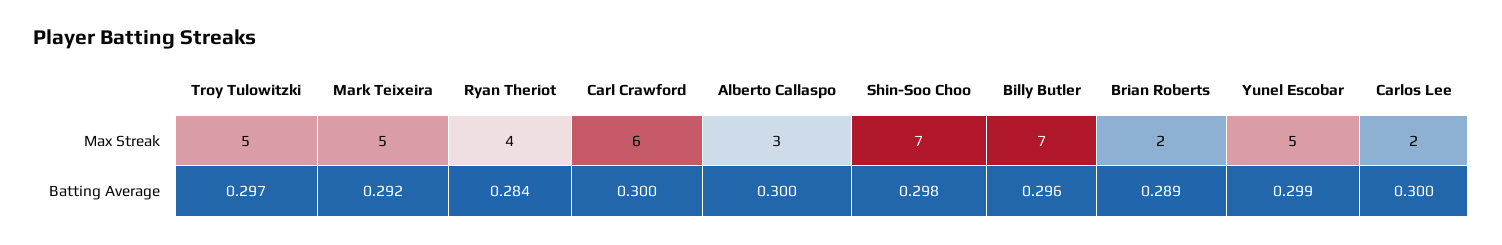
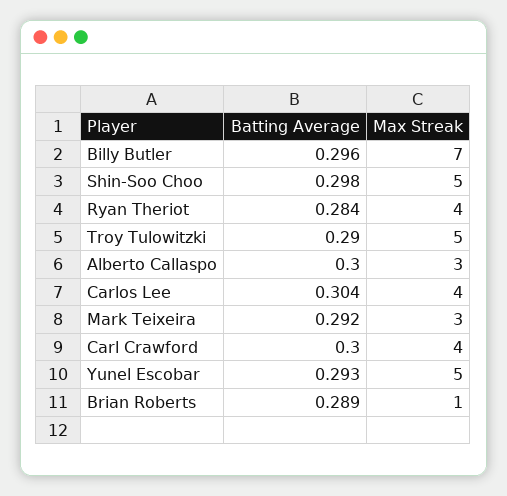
Mark Teixeira, Max Streak: 5 -> 3
Carl Crawford, Max Streak: 6 -> 4
Shin-Soo Choo, Max Streak: 7 -> 5
Brian Roberts, Max Streak: 2 -> 1
Carlos Lee, Max Streak: 2 -> 4
Troy Tulowitzki, Batting Average: 0.297 -> 0.29
Yunel Escobar, Batting Average: 0.299 -> 0.293
Carlos Lee, Batting Average: 0.3 -> 0.304

